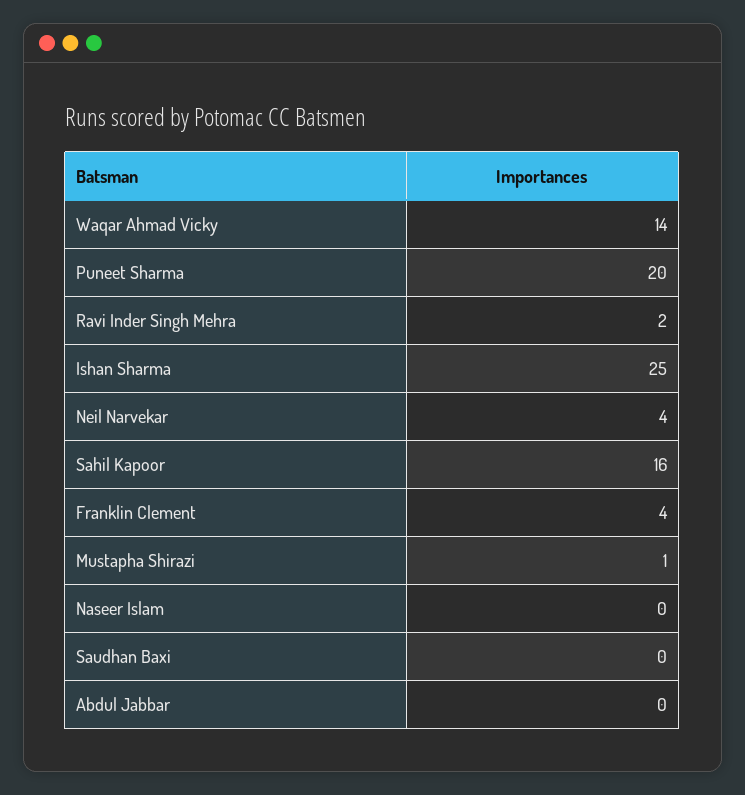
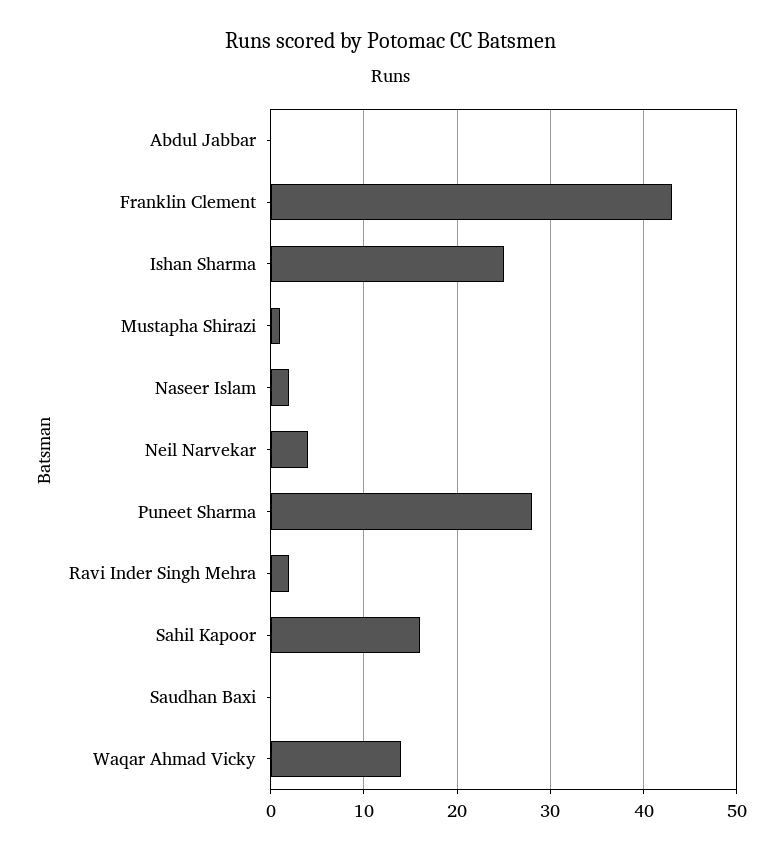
Puneet Sharma: 20 -> 28
Franklin Clement: 4 -> 43
Naseer Islam: 0 -> 2

